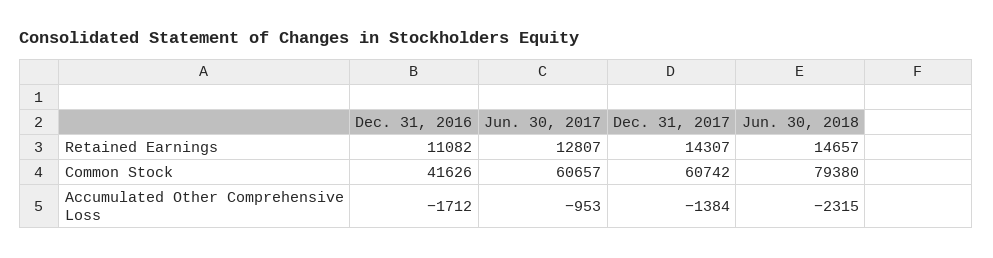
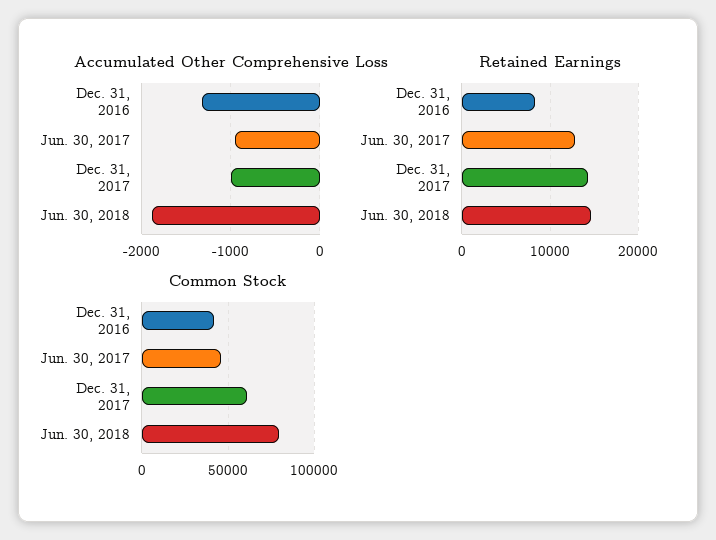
Retained Earnings, Dec. 31, 2016: 11082 -> 8000
Common Stock, Jun. 30, 2017: 60657 -> 45000
Accumulated Other Comprehensive Loss, Dec. 31, 2016: -1712 -> -1300
Accumulated Other Comprehensive Loss, Dec. 31, 2017: -1384 -> -1000
Accumulated Other Comprehensive Loss, Jun. 30, 2018: -2315 -> -1900

